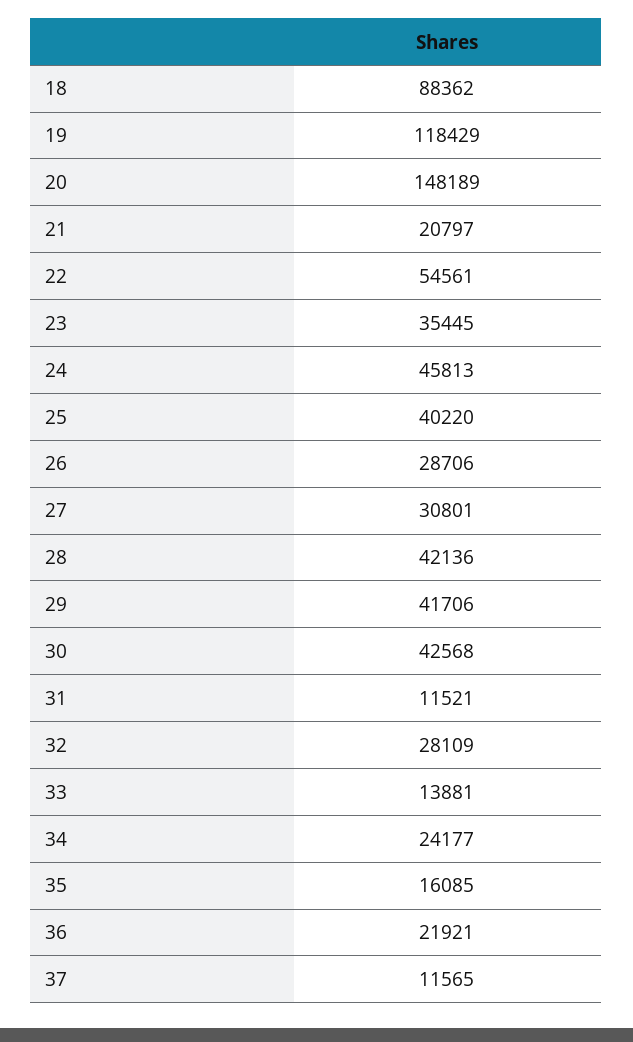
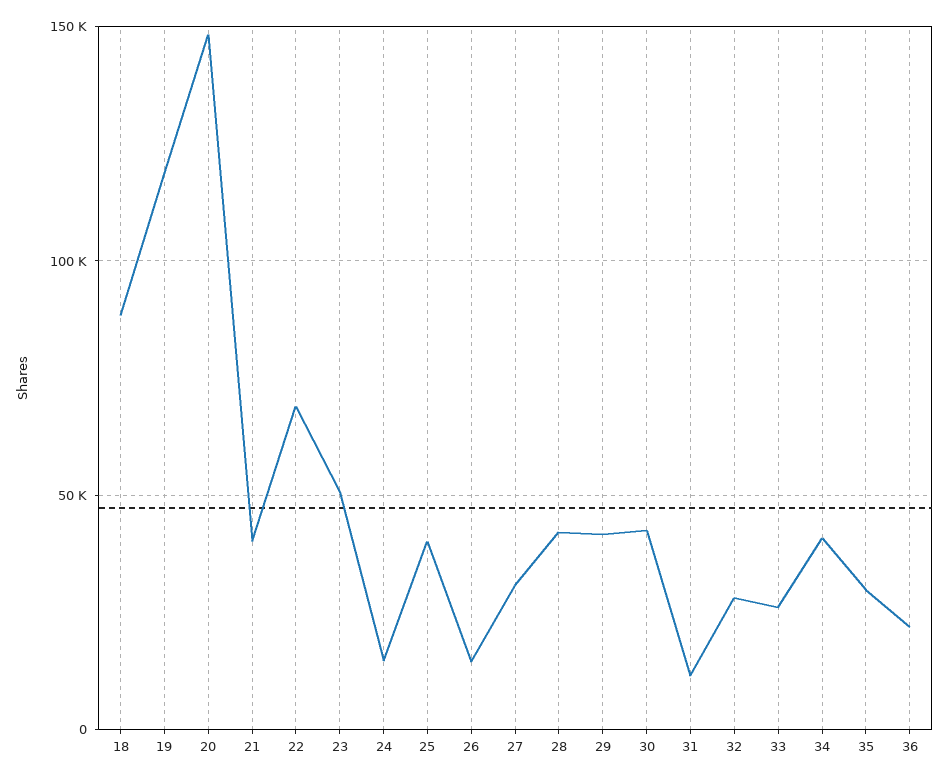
21: 20797 -> 40000
22: 54561 -> 70000
23: 35445 -> 50000
24: 45813 -> 15000
26: 28706 -> 15000
33: 13881 -> 25000
34: 24177 -> 40000
35: 16085 -> 30000
37: 11565 -> none

